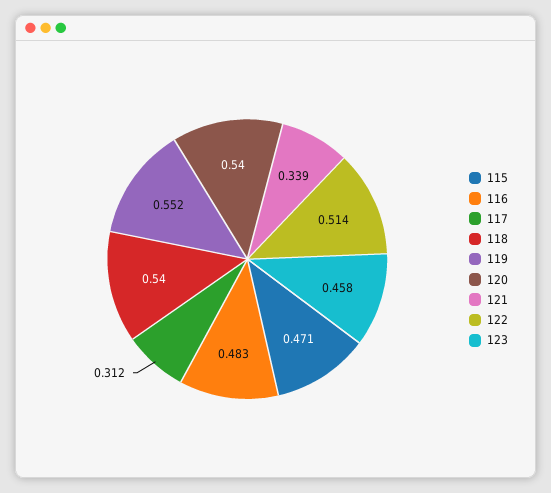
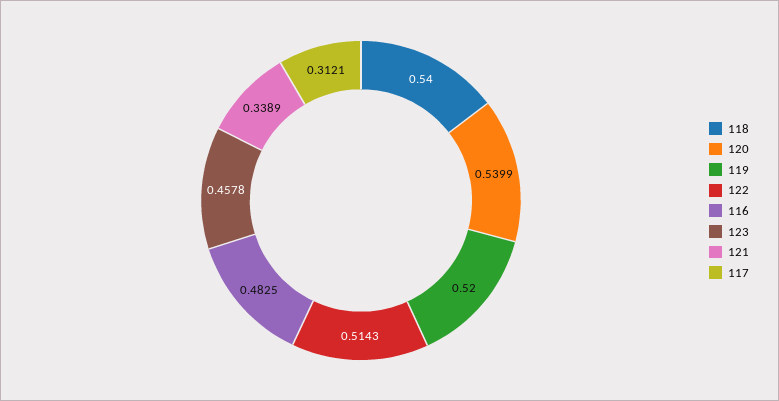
115: 0.471 -> none
119: 0.552 -> 0.52

